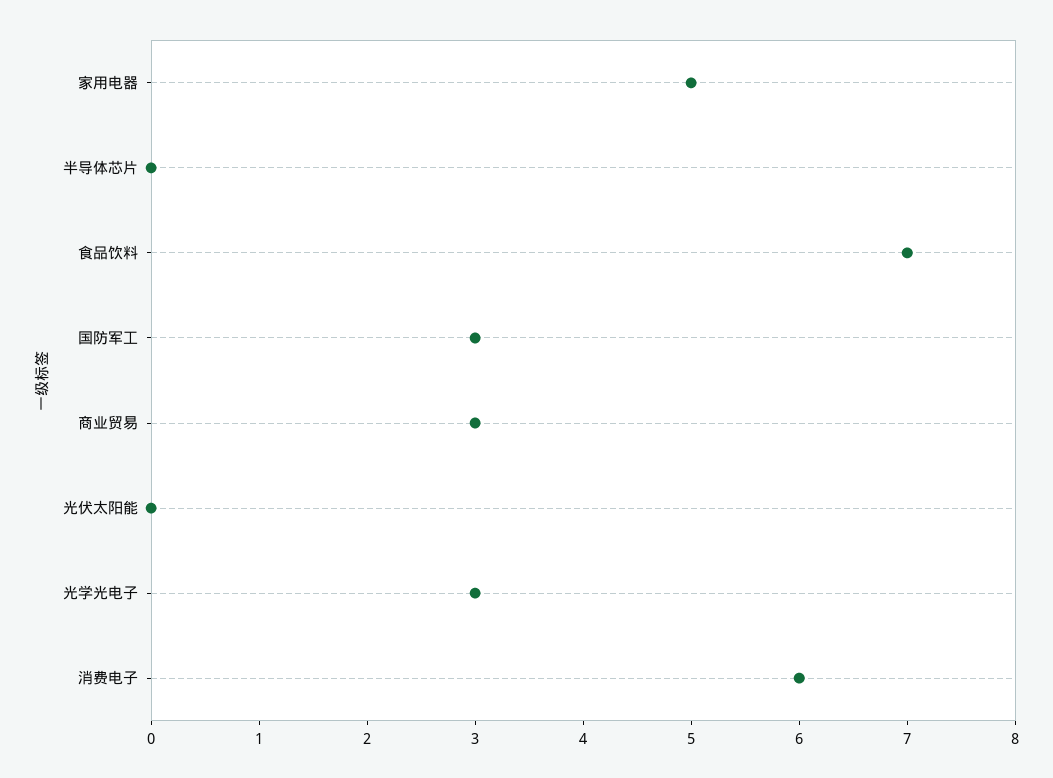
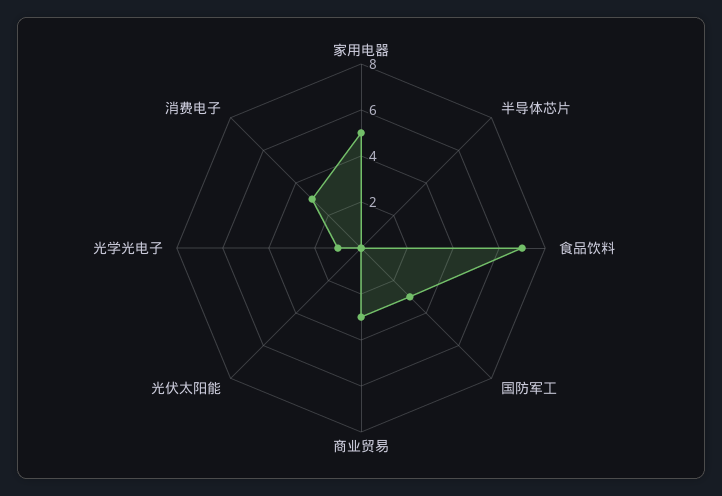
光学光电子: 3 -> 1
消费电子: 6 -> 3

